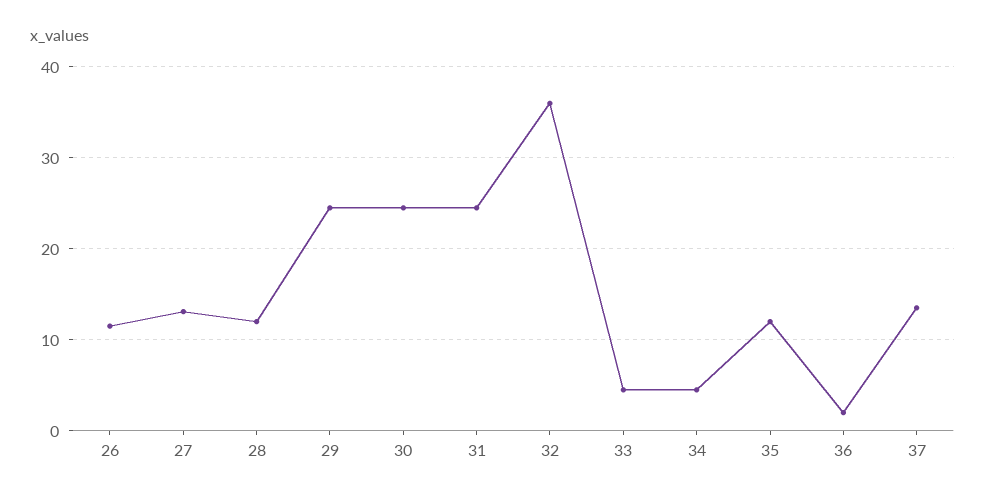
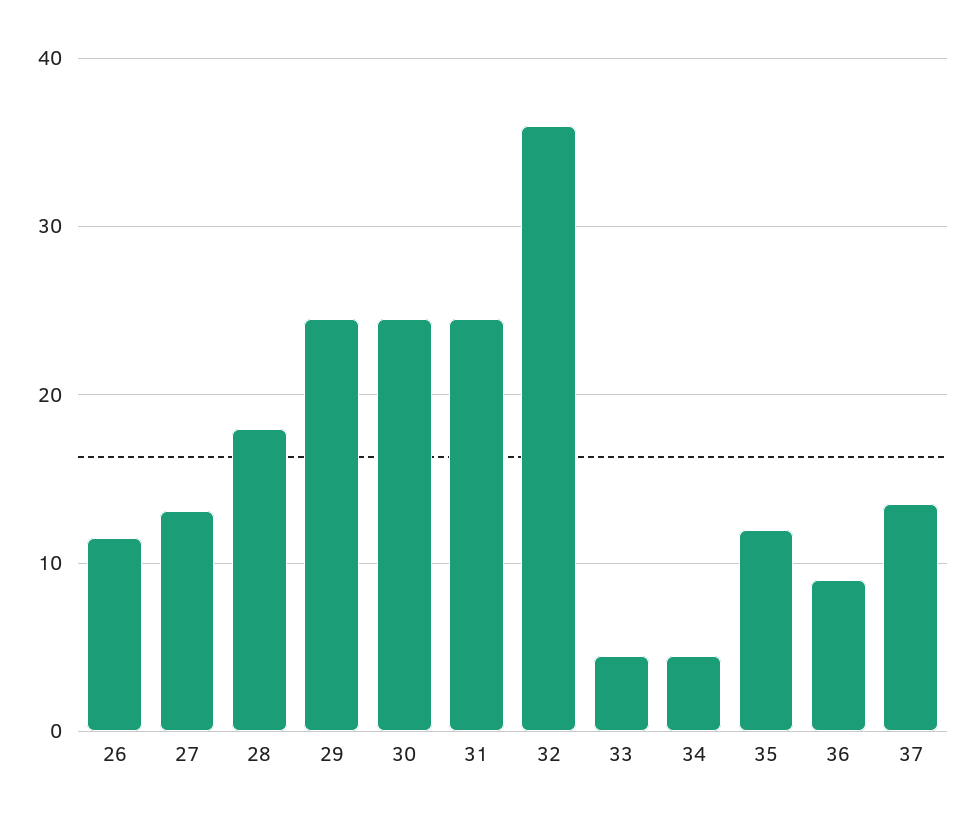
28: 12 -> 18
36: 2 -> 9

